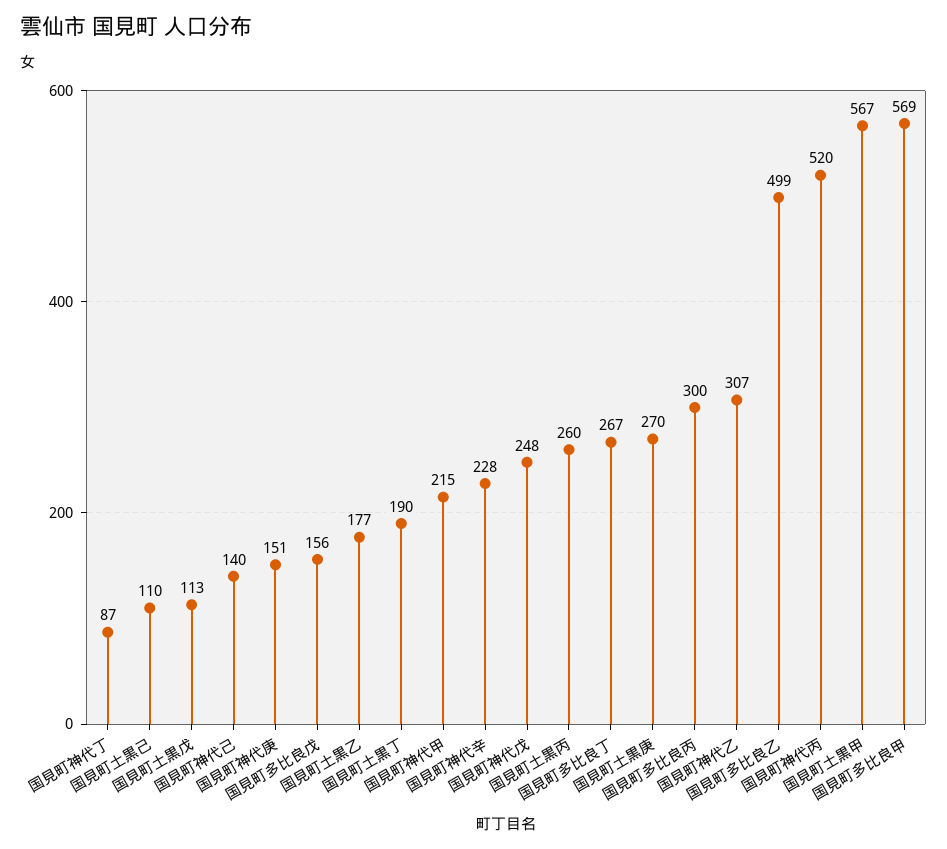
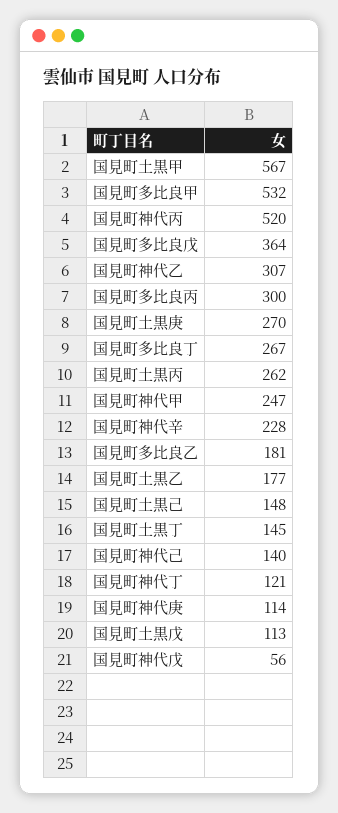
国見町神代丁: 87 -> 121
国見町土黒己: 110 -> 148
国見町神代庚: 151 -> 114
国見町多比良戊: 156 -> 364
国見町土黒丁: 190 -> 145
国見町神代甲: 215 -> 247
国見町神代戊: 248 -> 56
国見町土黒丙: 260 -> 262
国見町多比良乙: 499 -> 181
国見町多比良甲: 569 -> 532

